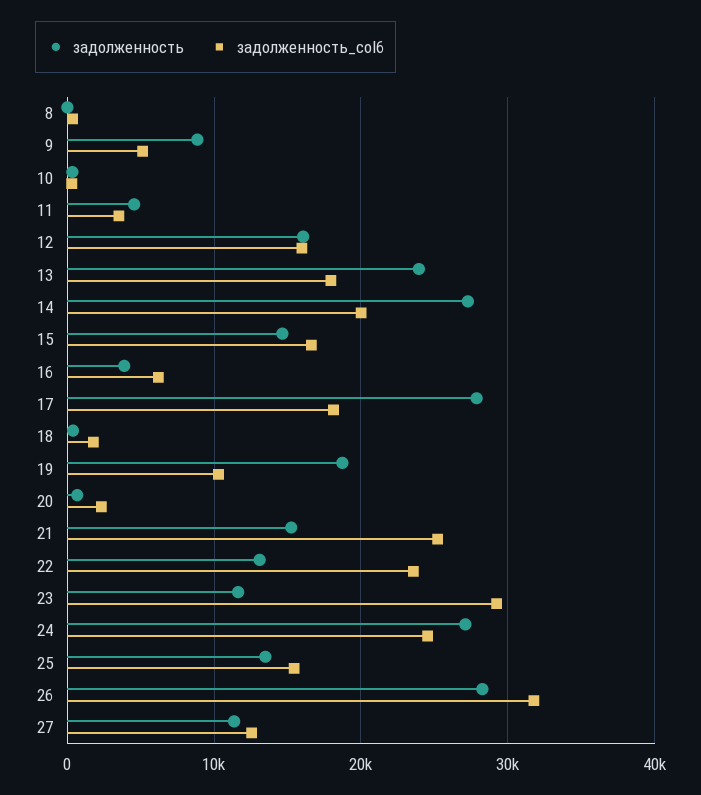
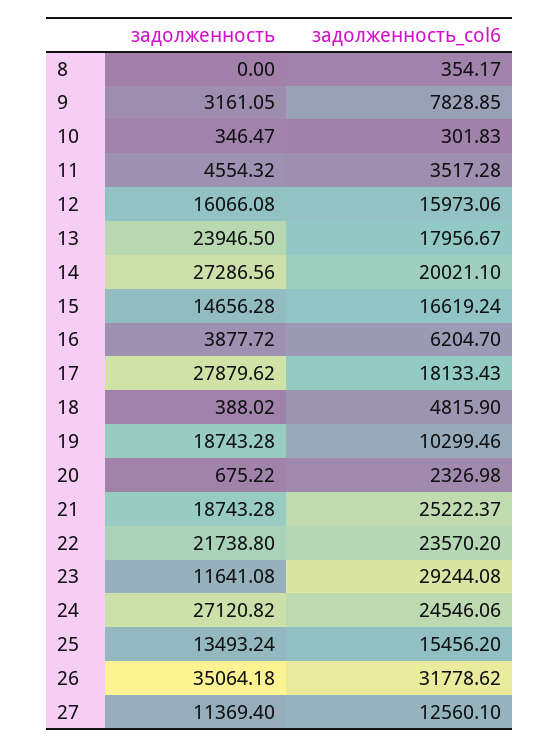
задолженность, 9: 9000 -> 3161.05
задолженность_col6, 9: 5000 -> 7828.85
задолженность_col6, 18: 2000 -> 4815.9
задолженность, 21: 15000 -> 18743.28
задолженность, 22: 13000 -> 21738.8
задолженность, 26: 28000 -> 35064.18

